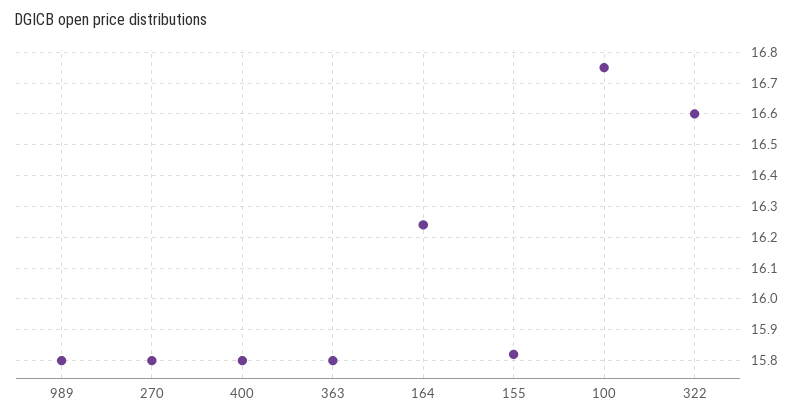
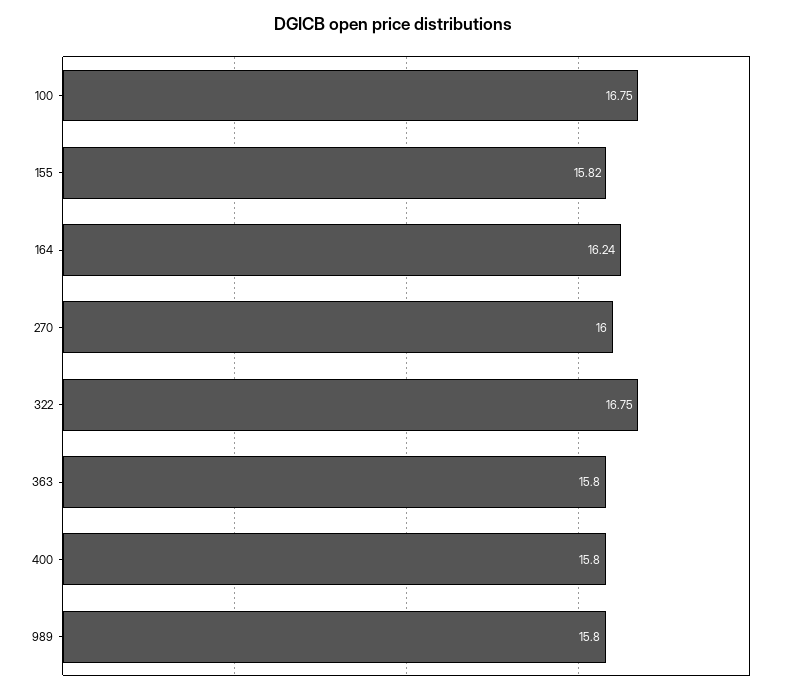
270: 15.8 -> 16
322: 16.6 -> 16.75

